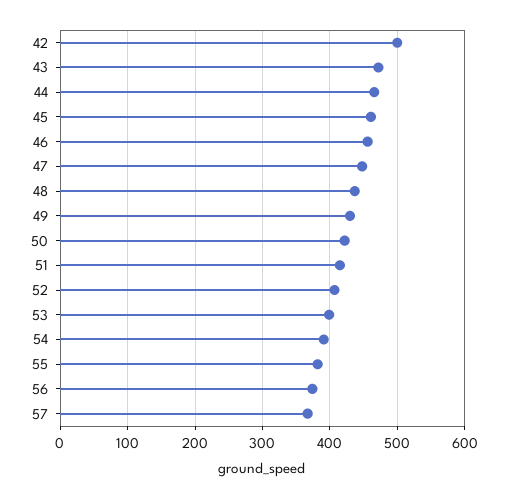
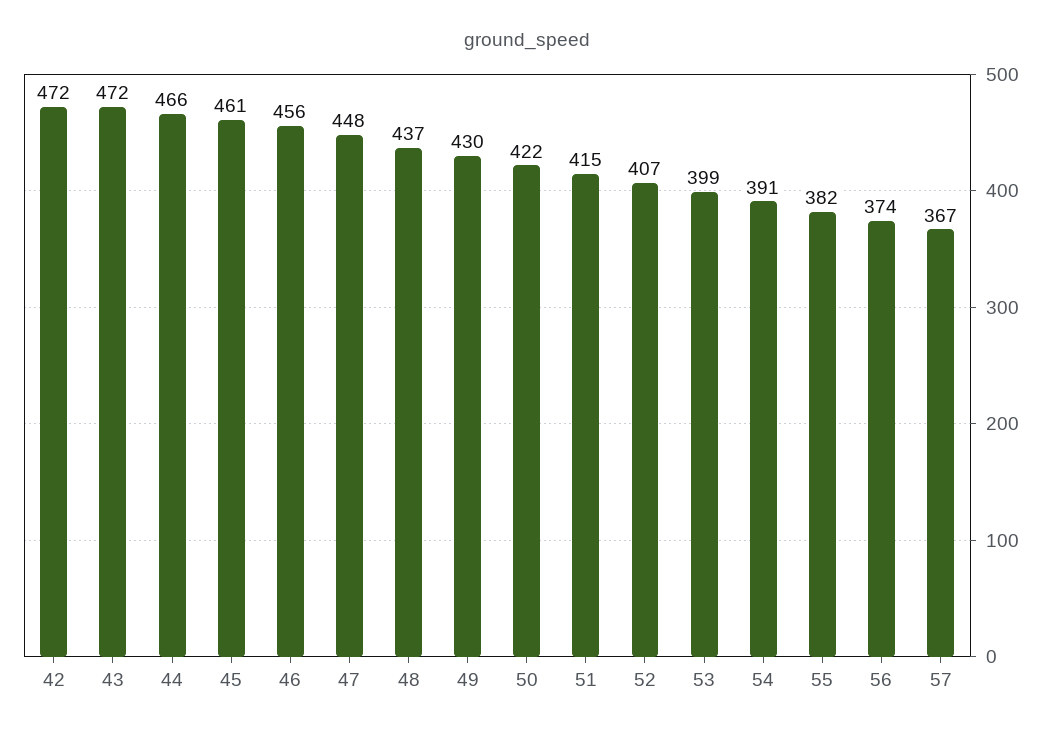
42: 500 -> 472

